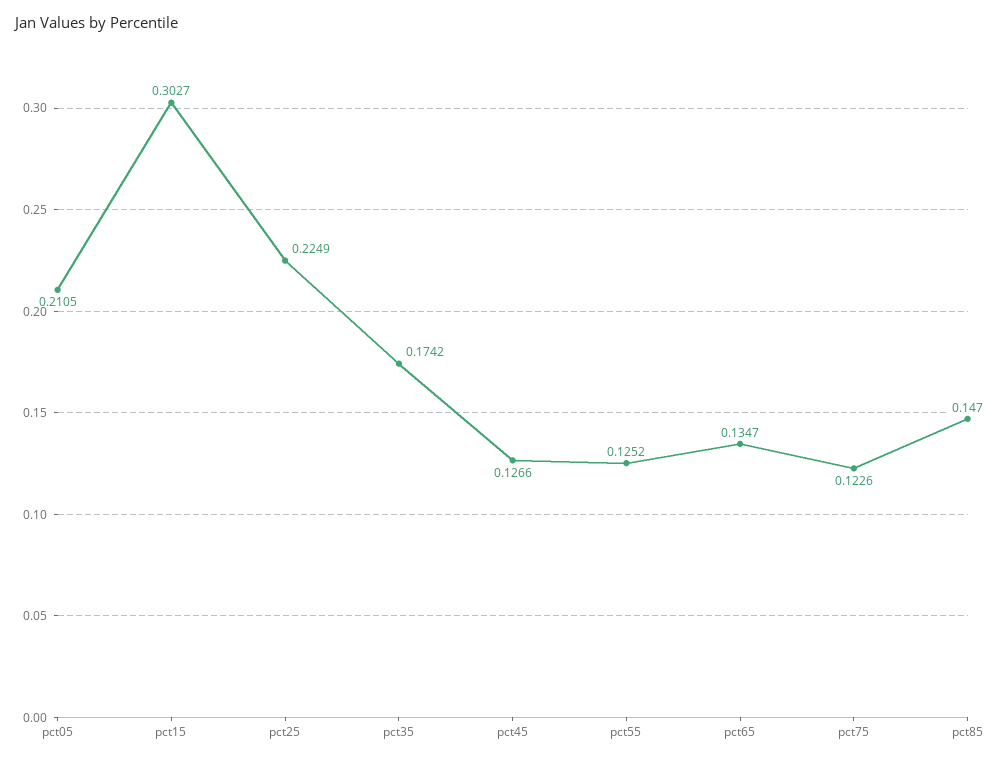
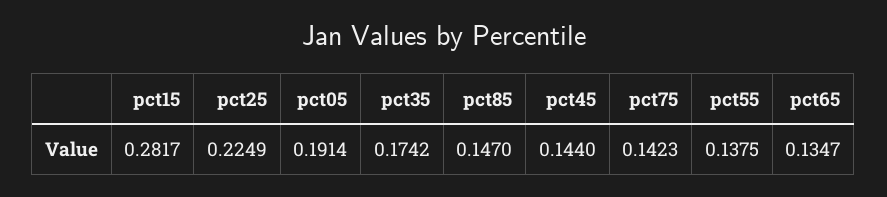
pct05: 0.2105 -> 0.1914
pct15: 0.3027 -> 0.2817
pct45: 0.1266 -> 0.144
pct55: 0.1252 -> 0.1375
pct75: 0.1226 -> 0.1423

